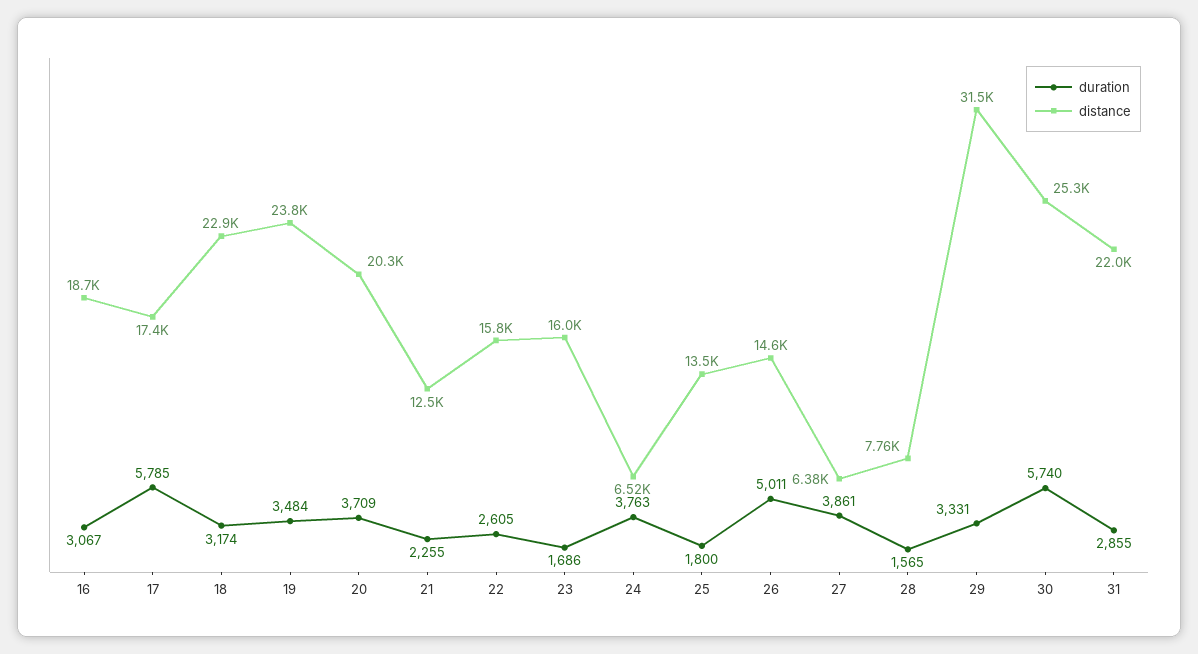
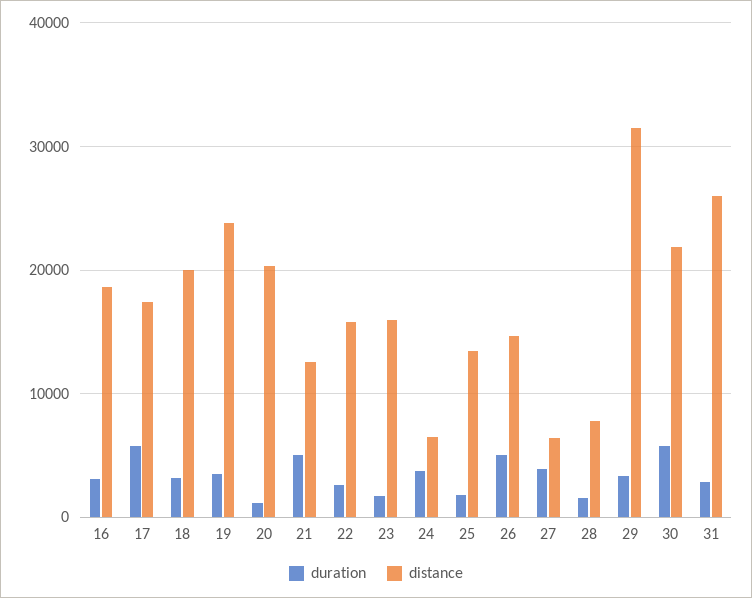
distance, 18: 22900 -> 20000
duration, 20: 3709 -> 1000
duration, 21: 2255 -> 5000
distance, 30: 25300 -> 22000
distance, 31: 22000 -> 26000

